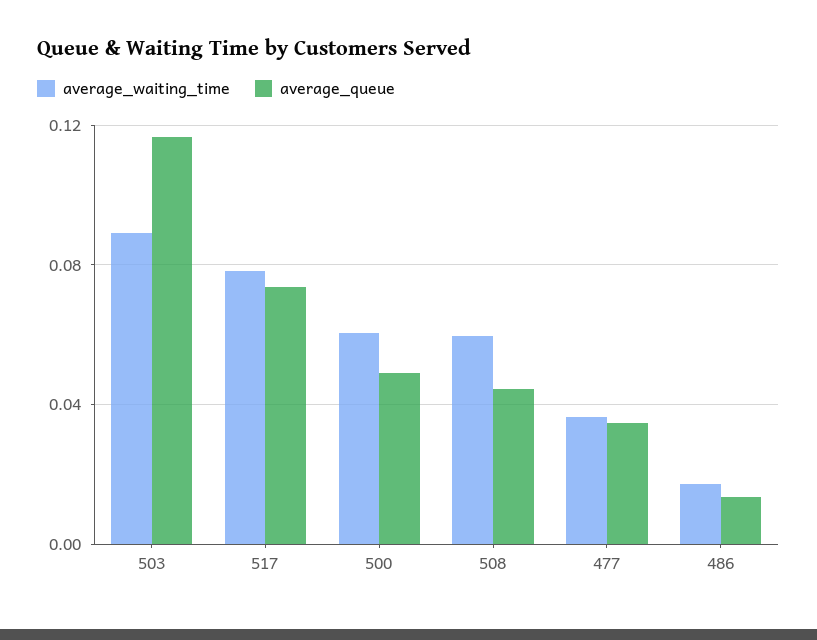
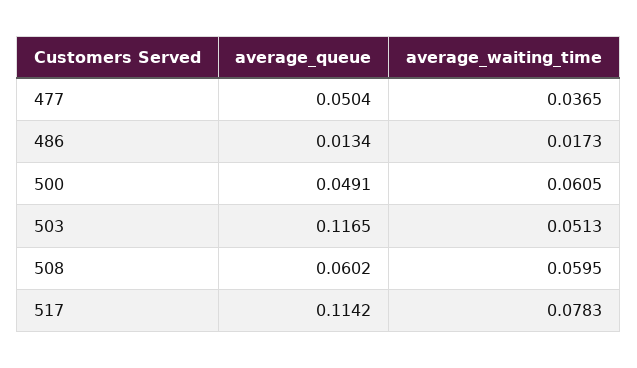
average_waiting_time, 503: 0.09 -> 0.0513
average_queue, 517: 0.075 -> 0.1142
average_queue, 508: 0.045 -> 0.0602
average_queue, 477: 0.035 -> 0.0504

